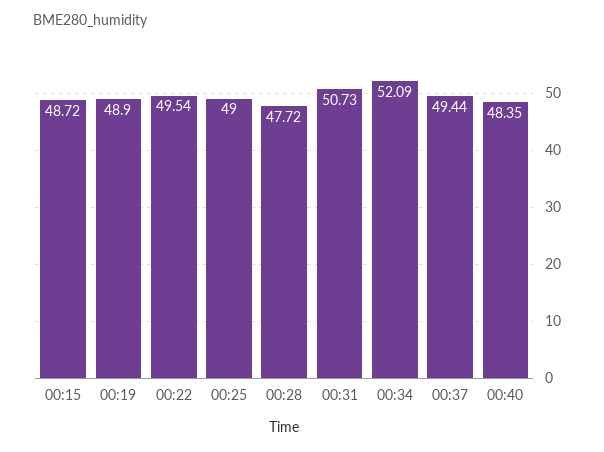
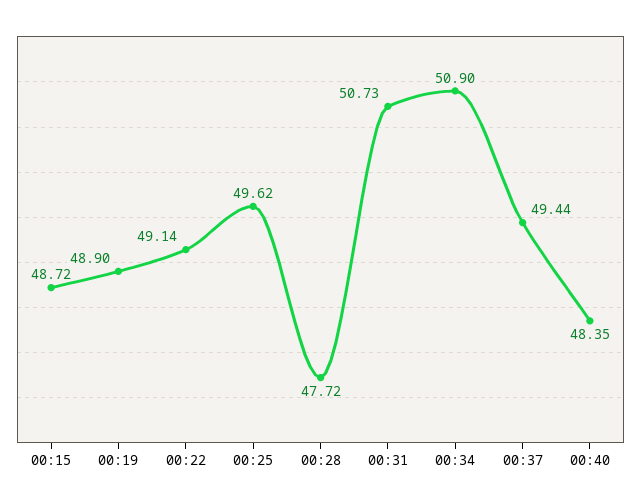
00:22: 49.54 -> 49.14
00:25: 49 -> 49.62
00:34: 52.09 -> 50.9

